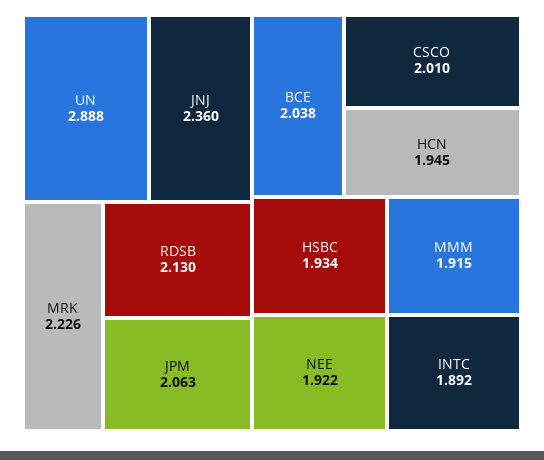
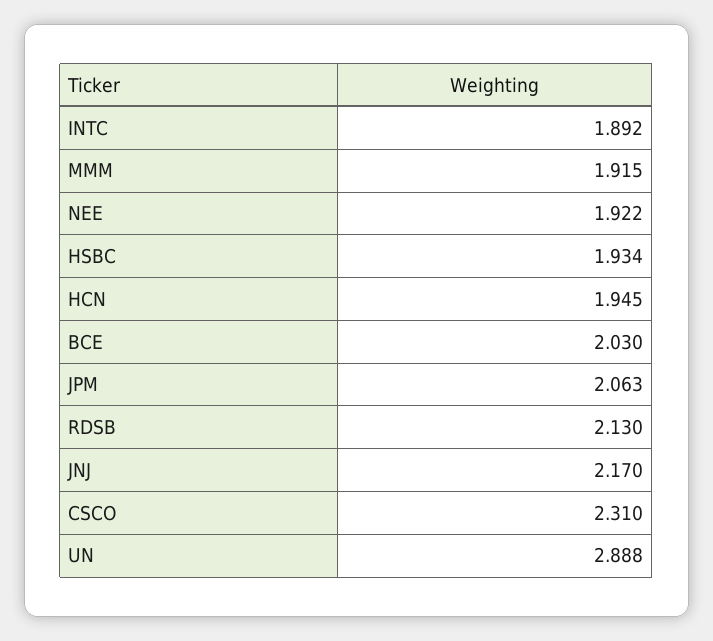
JNJ: 2.36 -> 2.17
MRK: 2.226 -> none
BCE: 2.038 -> 2.03
CSCO: 2.01 -> 2.31

